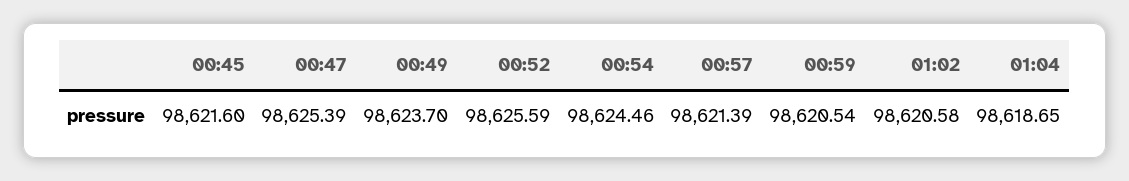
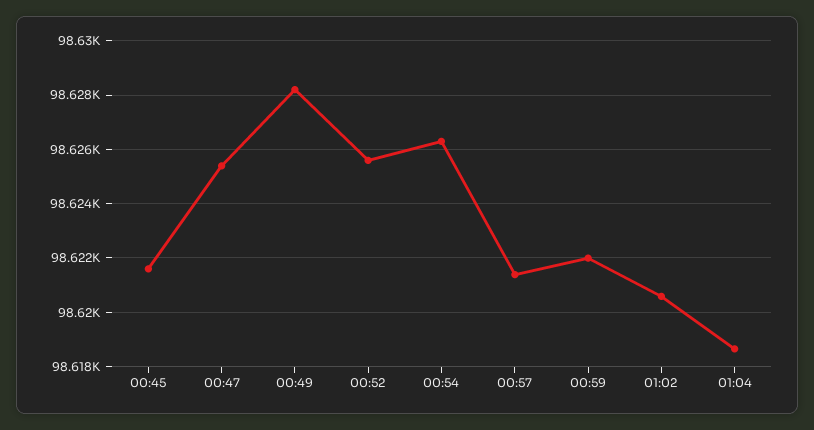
00:49: 98623.7 -> 98628.25
00:54: 98624.46 -> 98626.25
00:59: 98620.54 -> 98622

